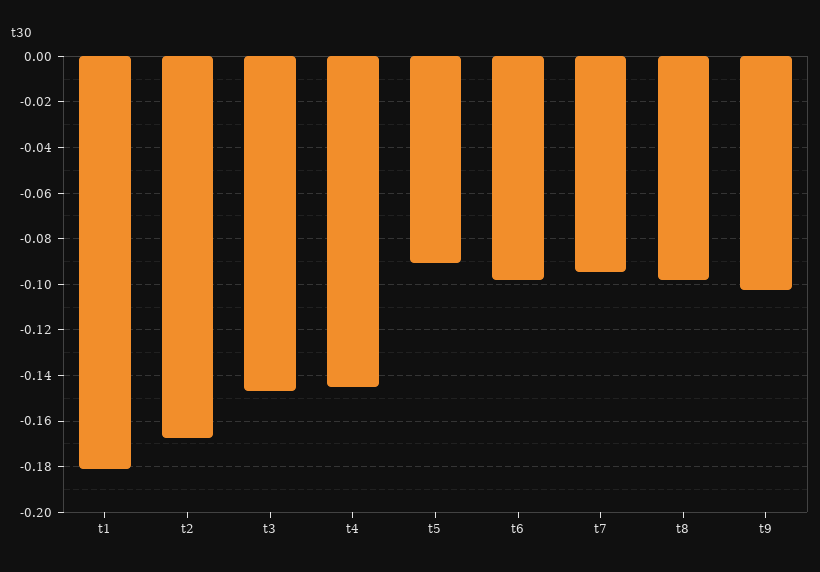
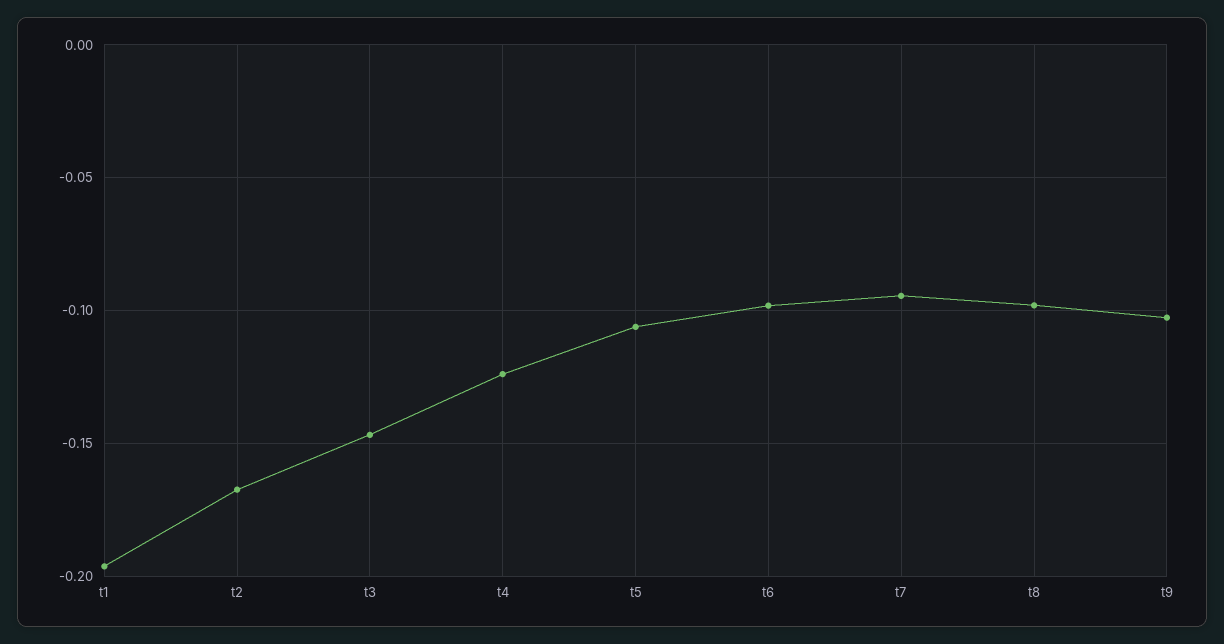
t1: -0.18 -> -0.195
t4: -0.145 -> -0.125
t5: -0.09 -> -0.105

